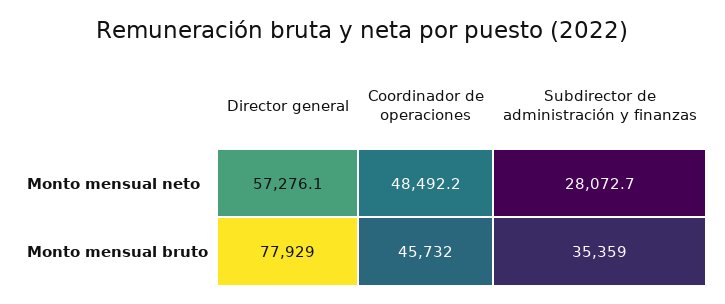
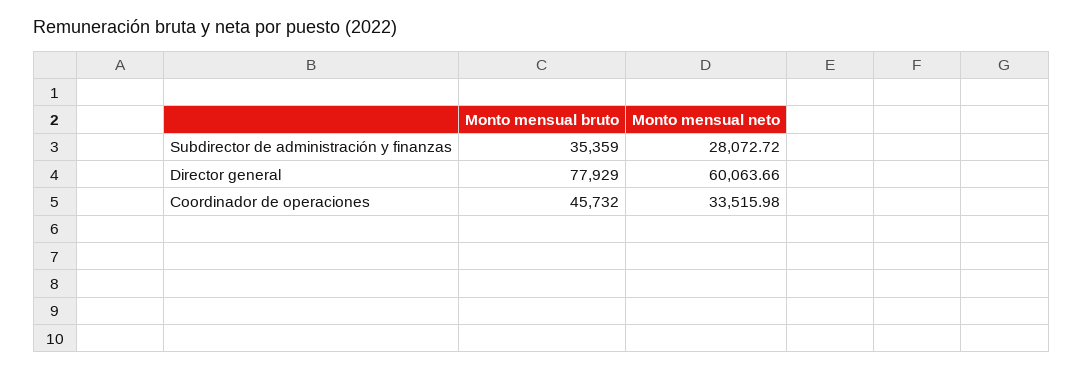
Director general, Monto mensual neto: 57276.1 -> 60063.66
Coordinador de operaciones, Monto mensual neto: 48492.2 -> 33515.98

